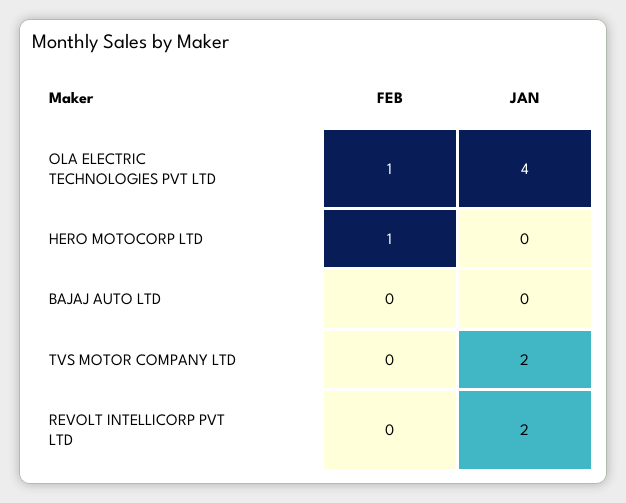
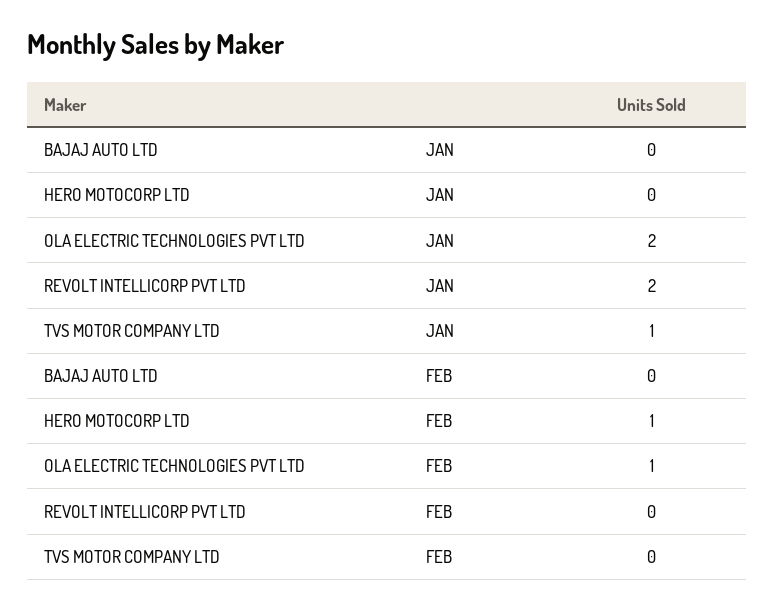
JAN, OLA ELECTRIC TECHNOLOGIES PVT LTD: 4 -> 2
JAN, TVS MOTOR COMPANY LTD: 2 -> 1

